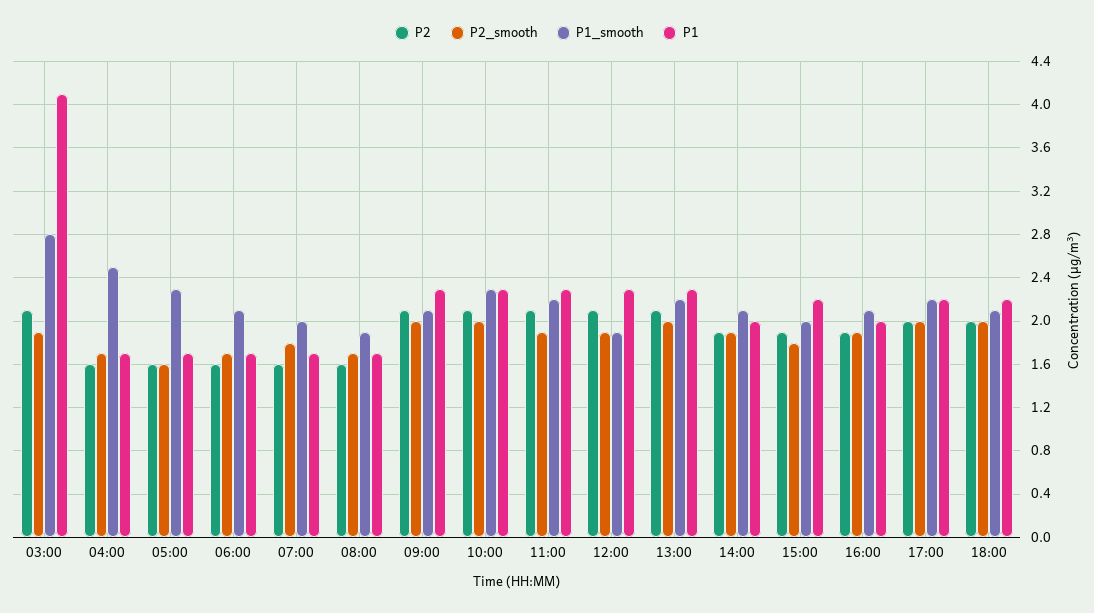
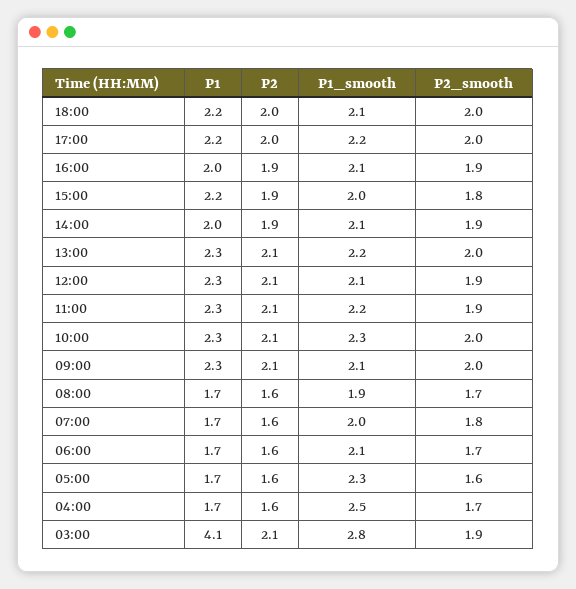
P1_smooth, 12:00: 1.9 -> 2.1

